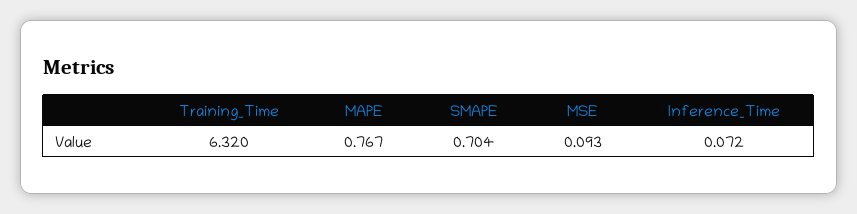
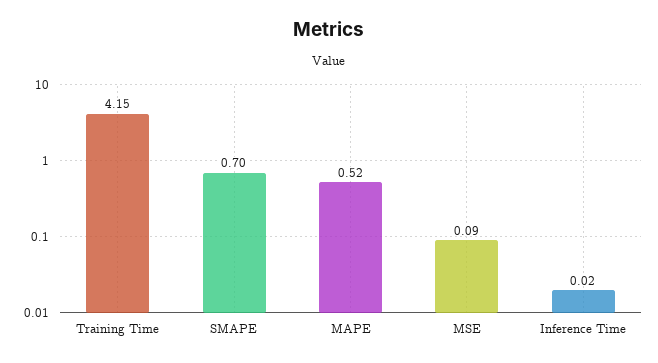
Training_Time: 6.32 -> 4.15
MAPE: 0.767 -> 0.52
Inference_Time: 0.072 -> 0.02

